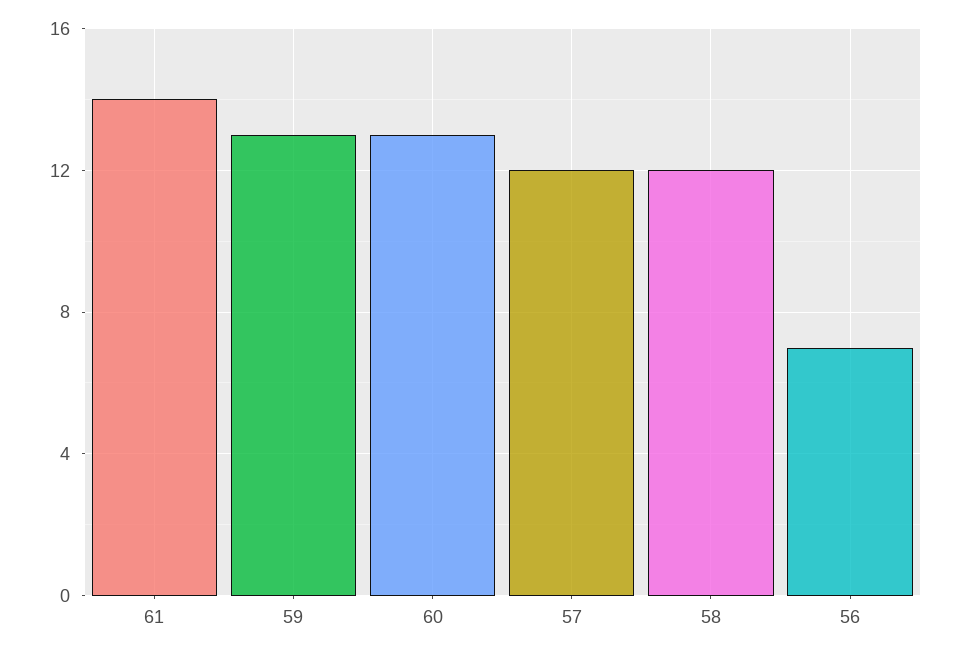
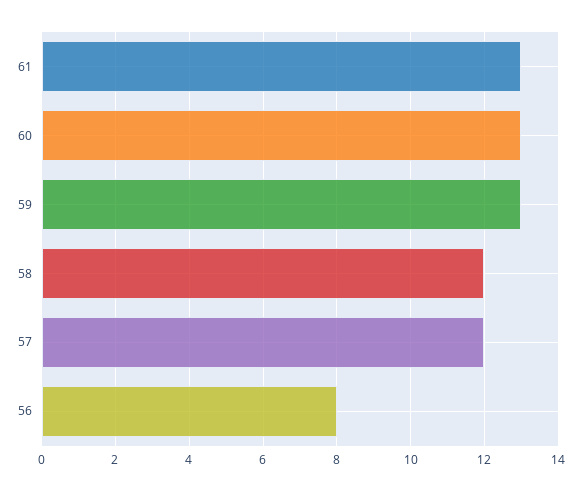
61: 14 -> 13
56: 7 -> 8

